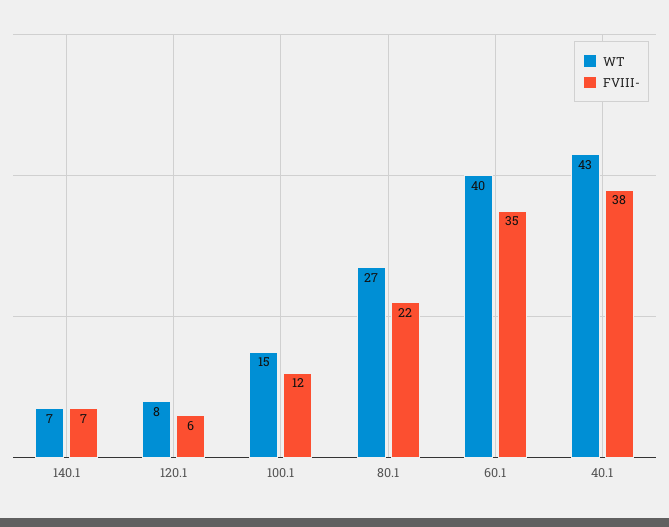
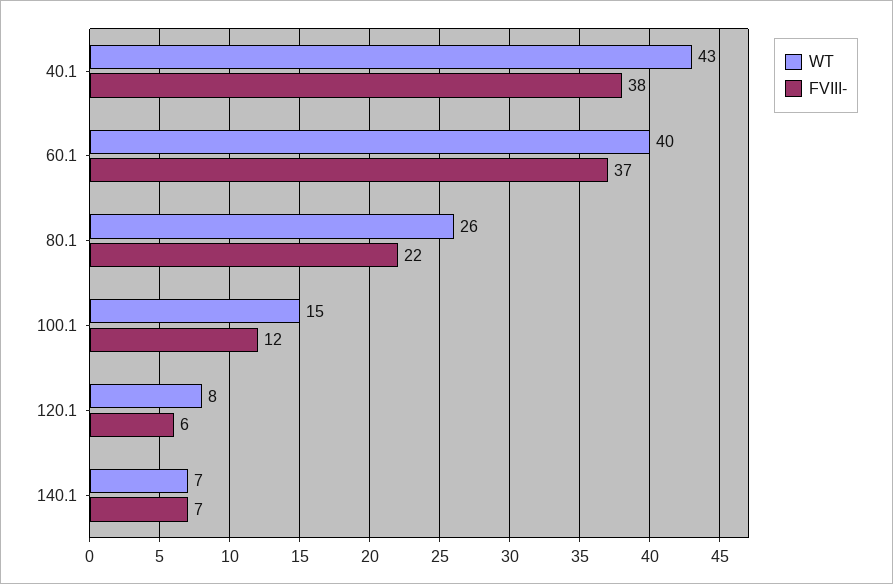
WT, 80.1: 27 -> 26
FVIII-, 60.1: 35 -> 37

